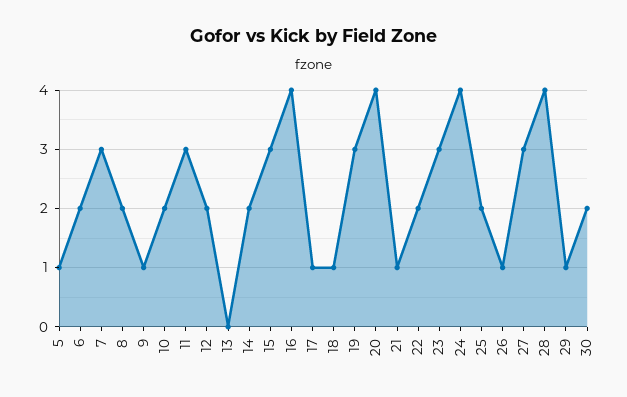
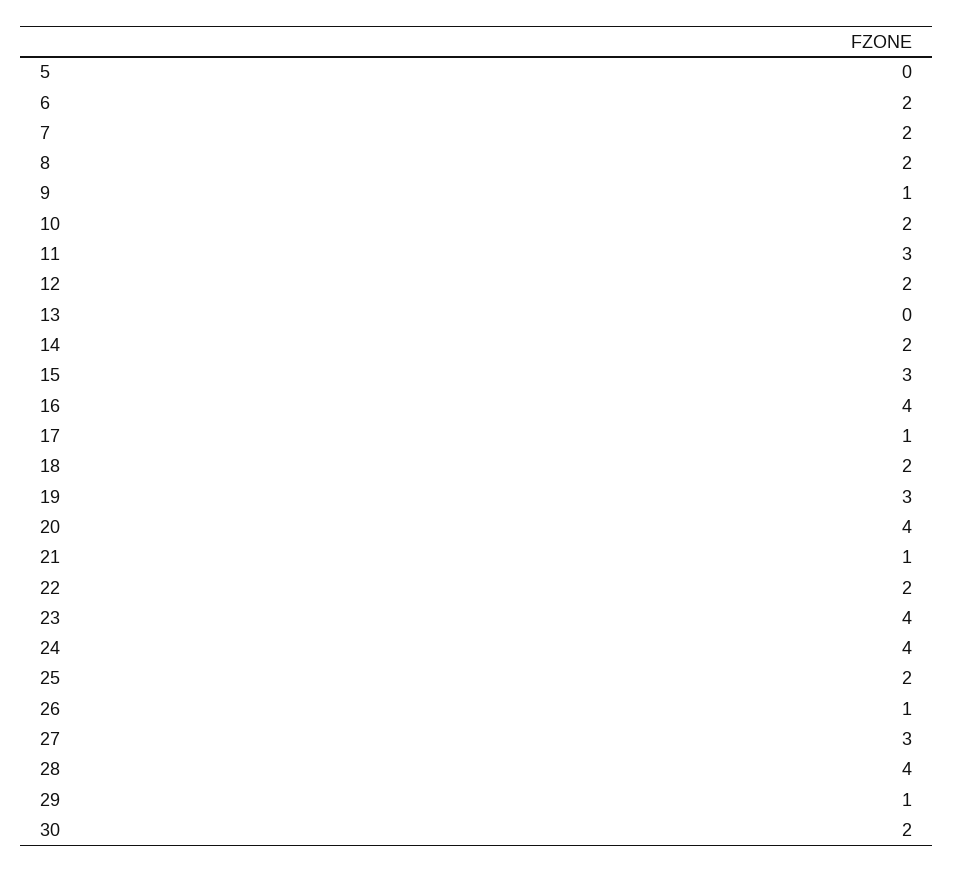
5: 1 -> 0
7: 3 -> 2
18: 1 -> 2
23: 3 -> 4

